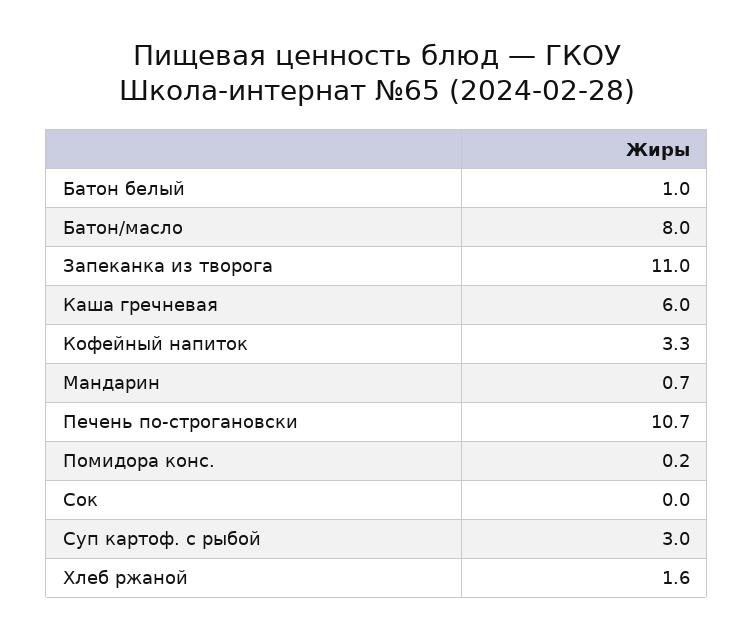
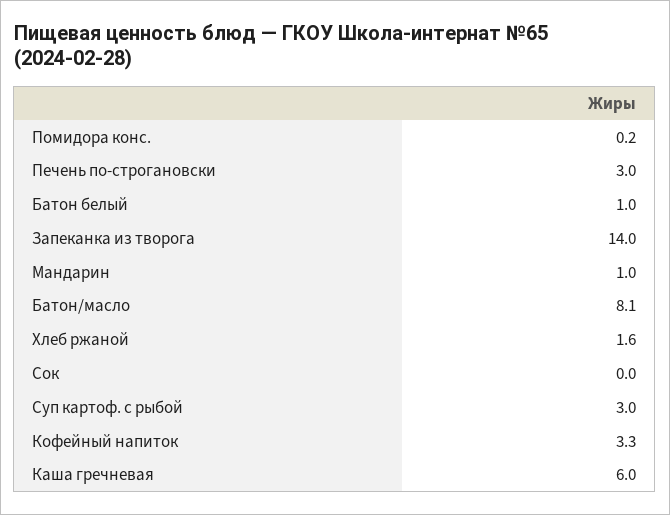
Батон/масло: 8 -> 8.1
Запеканка из творога: 11 -> 14
Мандарин: 0.7 -> 1
Печень по-строгановски: 10.7 -> 3

